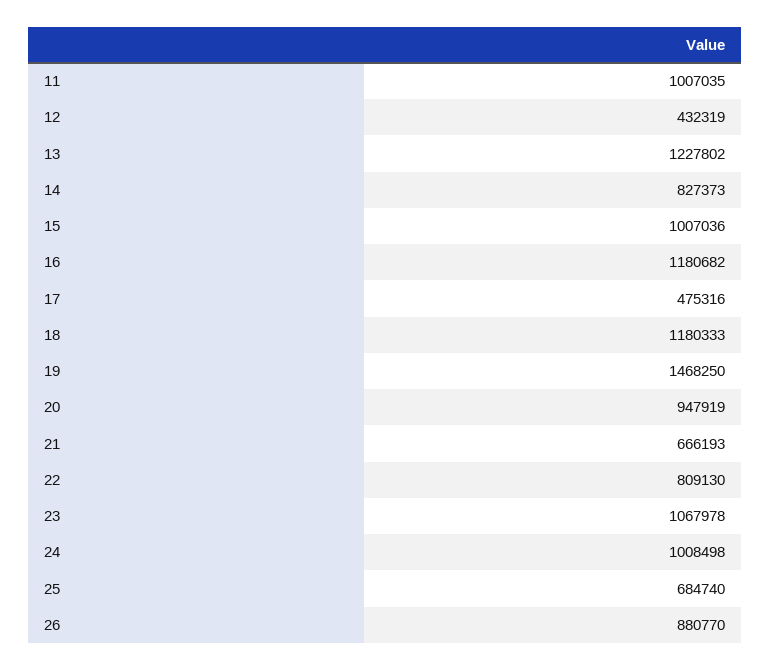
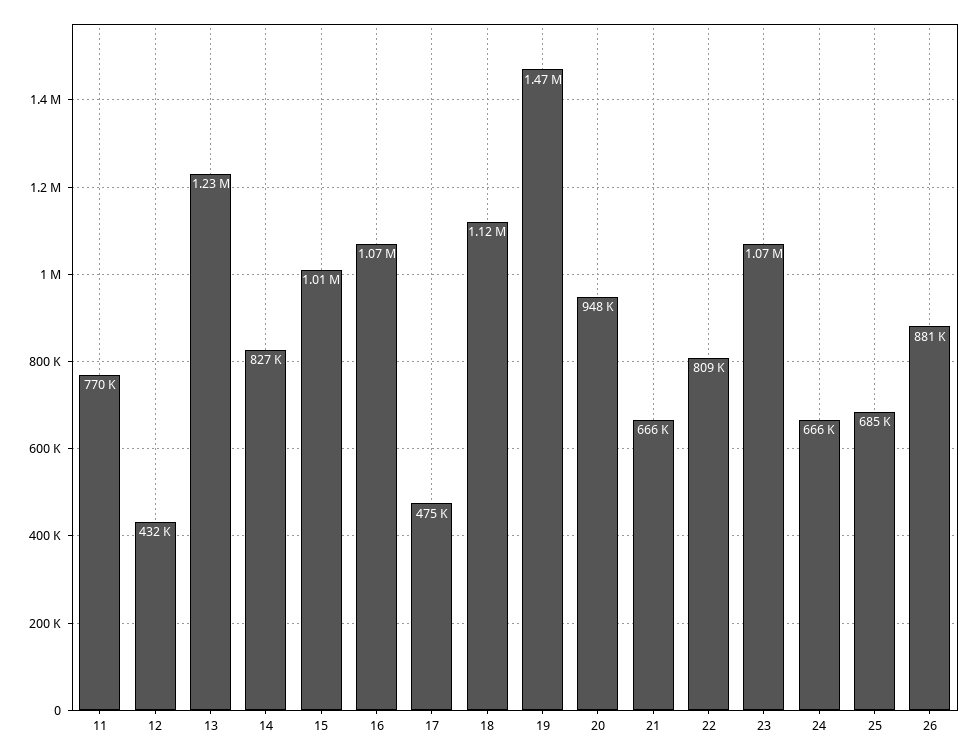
11: 1007035 -> 770000
16: 1180682 -> 1070000
18: 1180333 -> 1120000
24: 1008498 -> 666000

